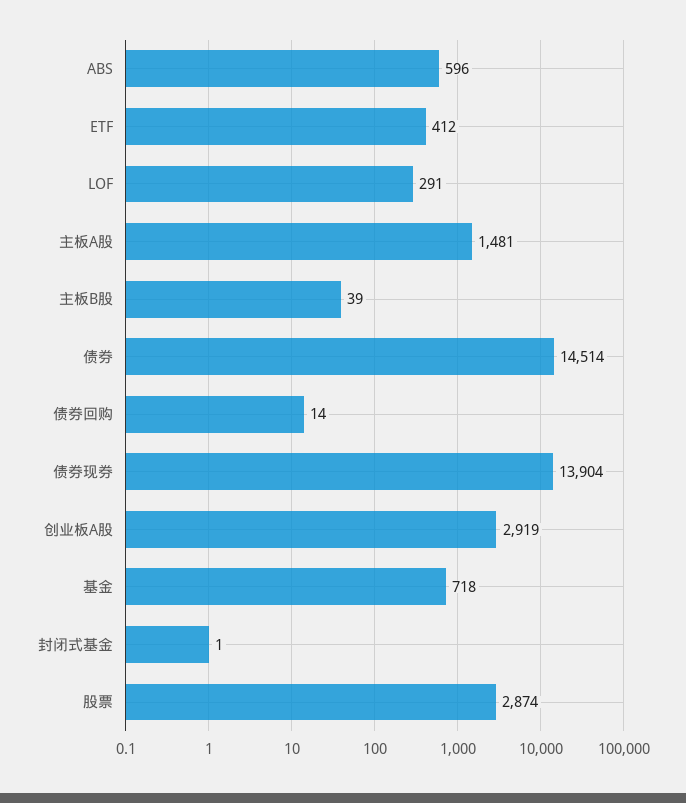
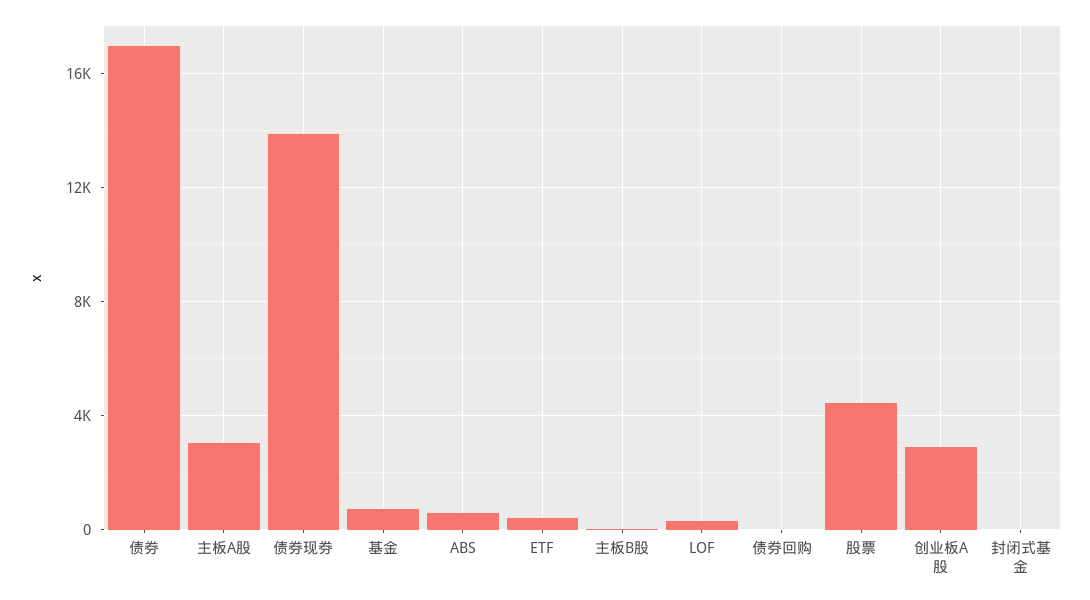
主板A股: 1481 -> 3000
债券: 14514 -> 17000
股票: 2874 -> 4500

